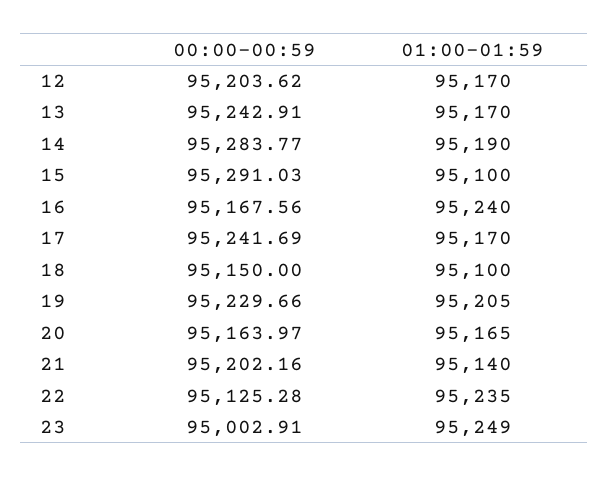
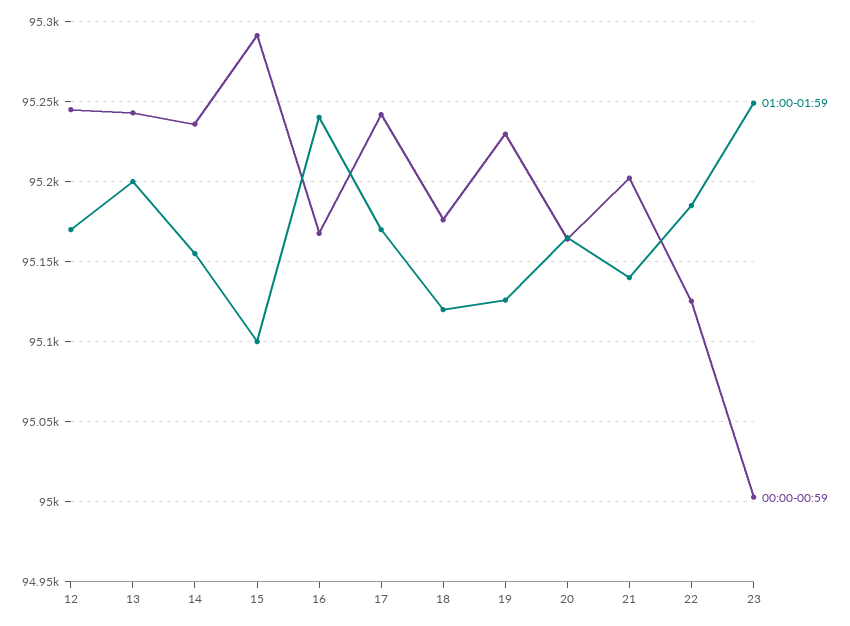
00:00-00:59, 12: 95203.62 -> 95245
01:00-01:59, 13: 95170 -> 95200
00:00-00:59, 14: 95283.77 -> 95235
01:00-01:59, 14: 95190 -> 95155
00:00-00:59, 18: 95150 -> 95175
01:00-01:59, 18: 95100 -> 95120
01:00-01:59, 19: 95205 -> 95125
01:00-01:59, 22: 95235 -> 95185

